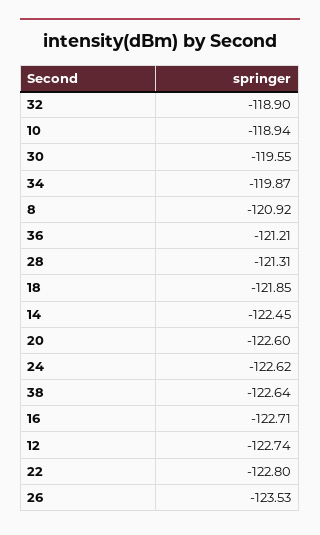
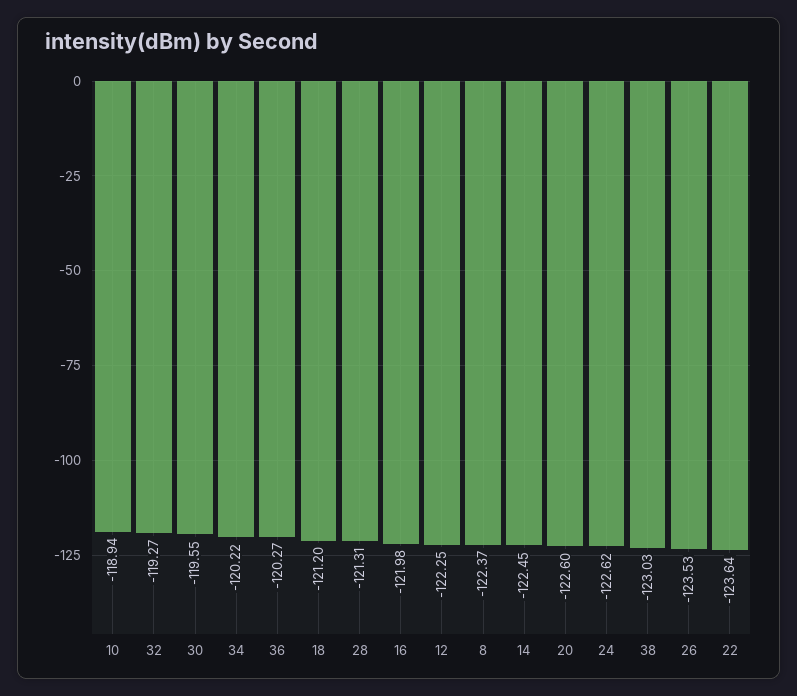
32: -118.9 -> -119.27
34: -119.87 -> -120.22
8: -120.92 -> -122.37
36: -121.21 -> -120.27
18: -121.85 -> -121.2
38: -122.64 -> -123.03
16: -122.71 -> -121.98
12: -122.74 -> -122.25
22: -122.8 -> -123.64

